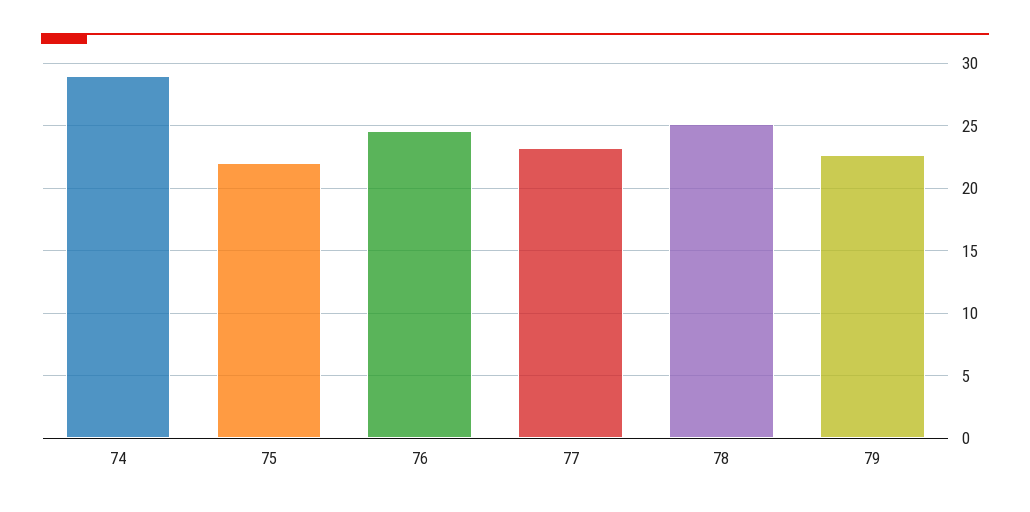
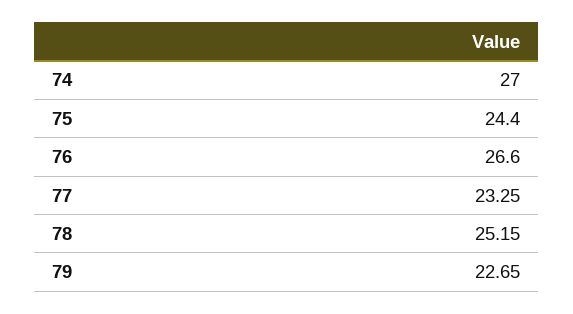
74: 29 -> 27
75: 22 -> 24.4
76: 24.5 -> 26.6

